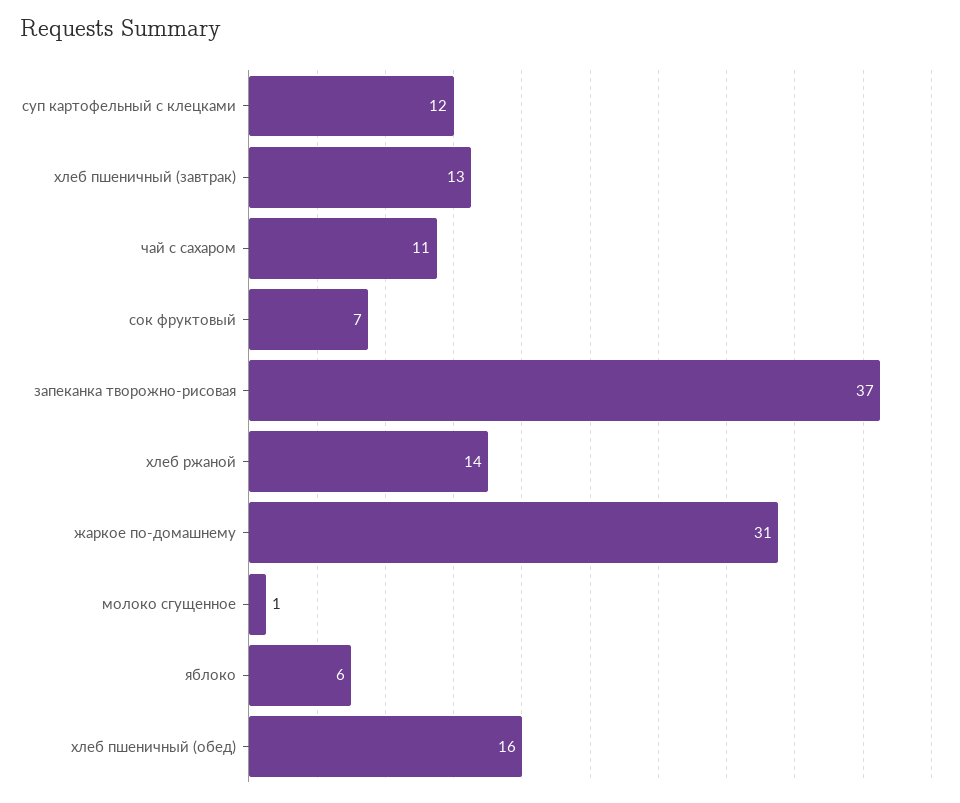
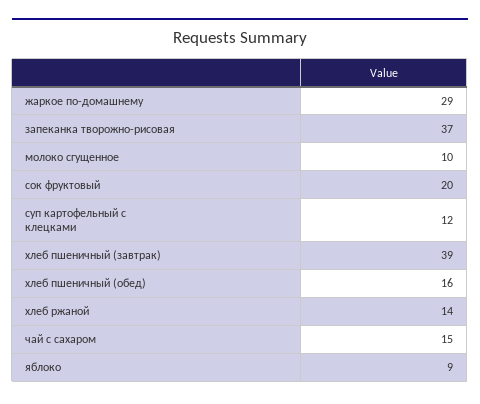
хлеб пшеничный (завтрак): 13 -> 39
чай с сахаром: 11 -> 15
сок фруктовый: 7 -> 20
жаркое по-домашнему: 31 -> 29
молоко сгущенное: 1 -> 10
яблоко: 6 -> 9

